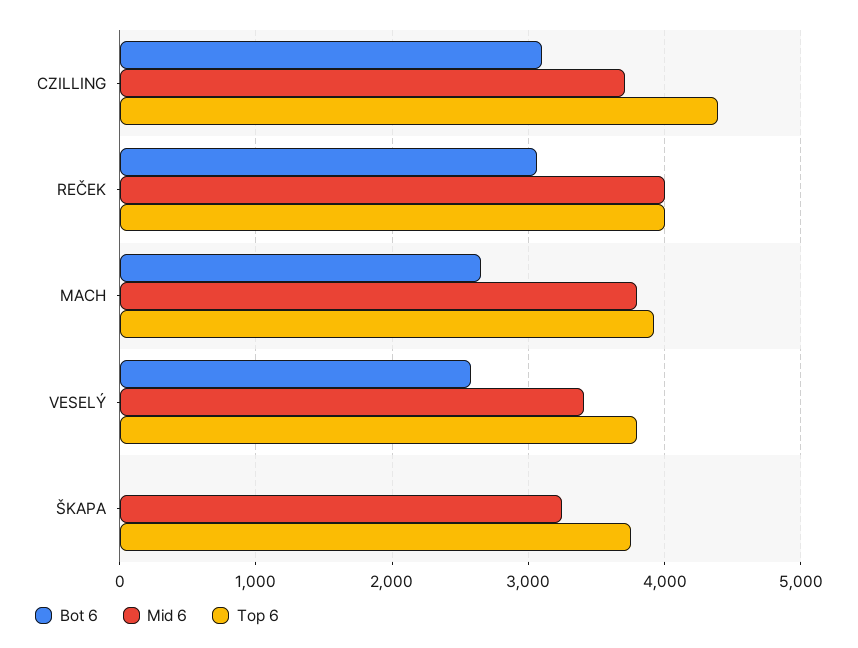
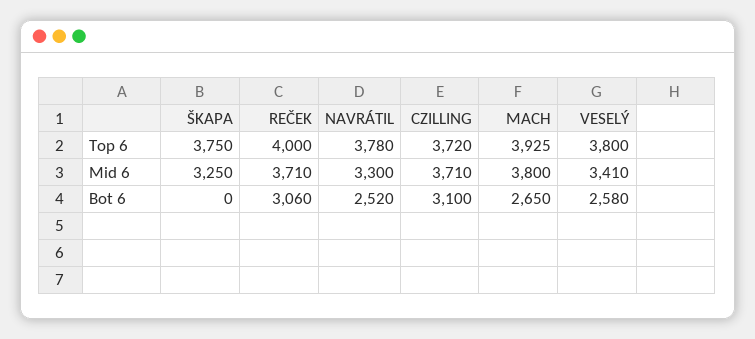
Top 6, CZILLING: 4400 -> 3720
Mid 6, REČEK: 4000 -> 3710
Top 6, NAVRÁTIL: none -> 3780
Mid 6, NAVRÁTIL: none -> 3300
Bot 6, NAVRÁTIL: none -> 2520

